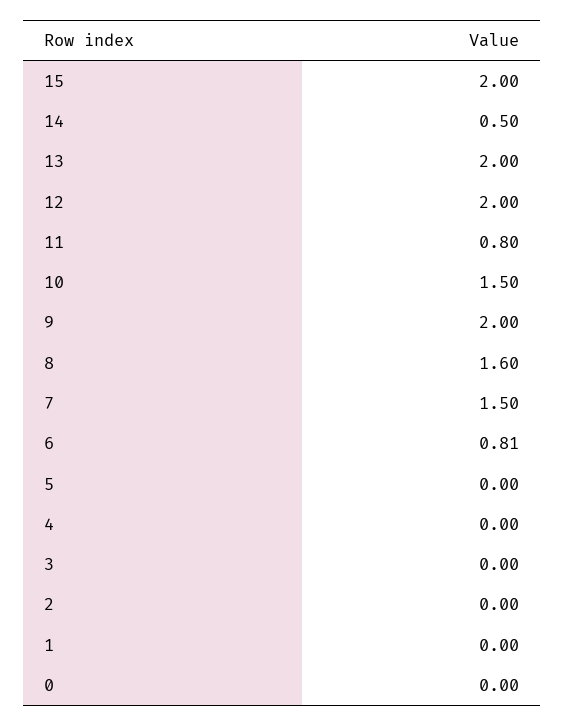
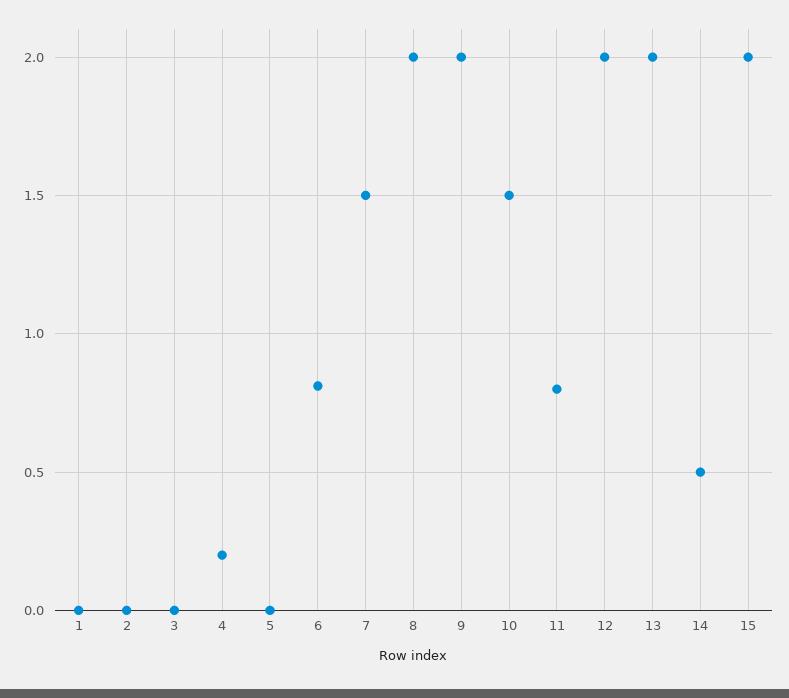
8: 1.6 -> 2
4: 0 -> 0.2
0: 0 -> none

